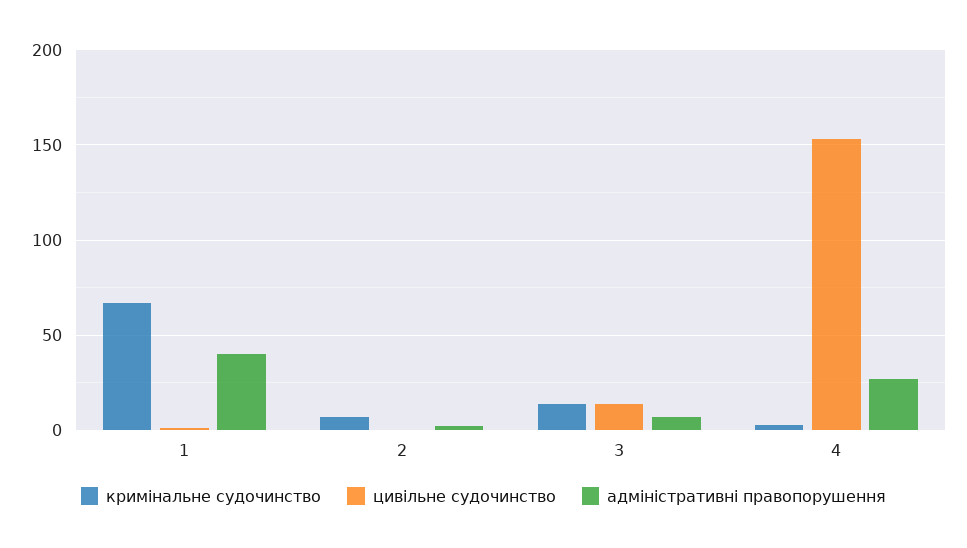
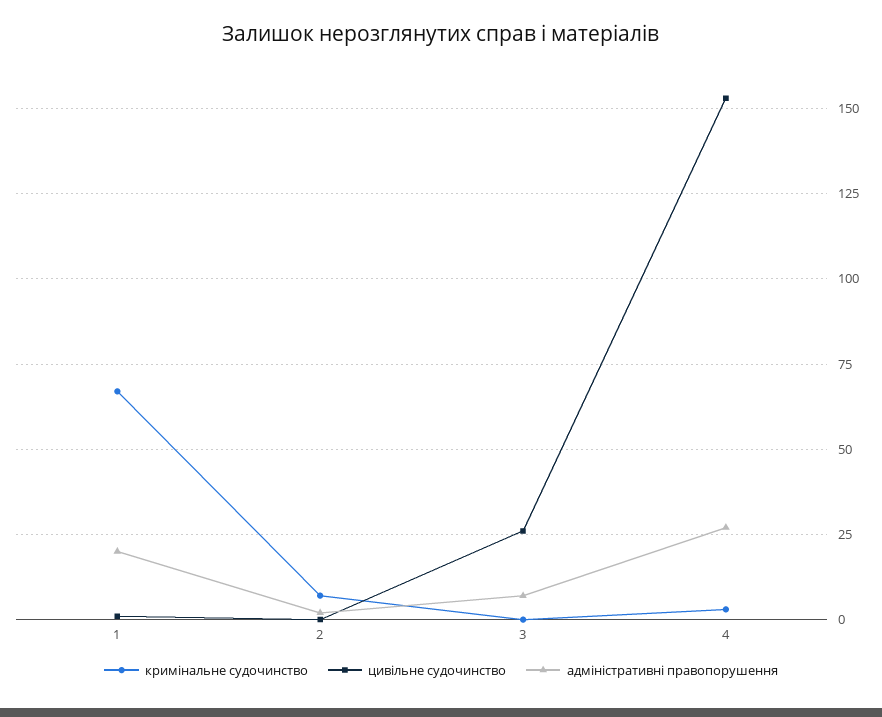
адміністративні правопорушення, 1: 40 -> 20
кримінальне судочинство, 3: 15 -> 0
цивільне судочинство, 3: 15 -> 25

